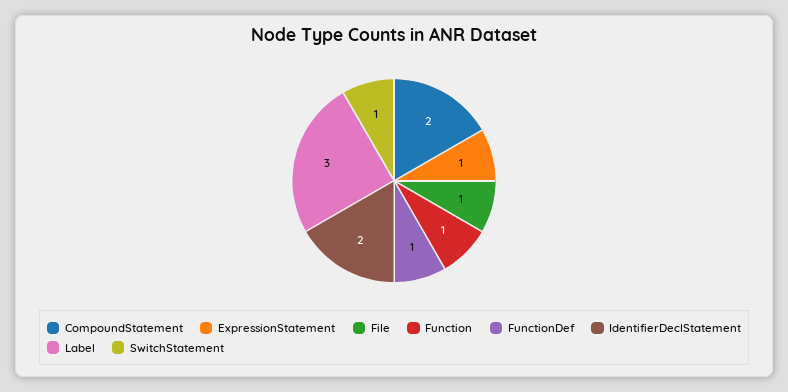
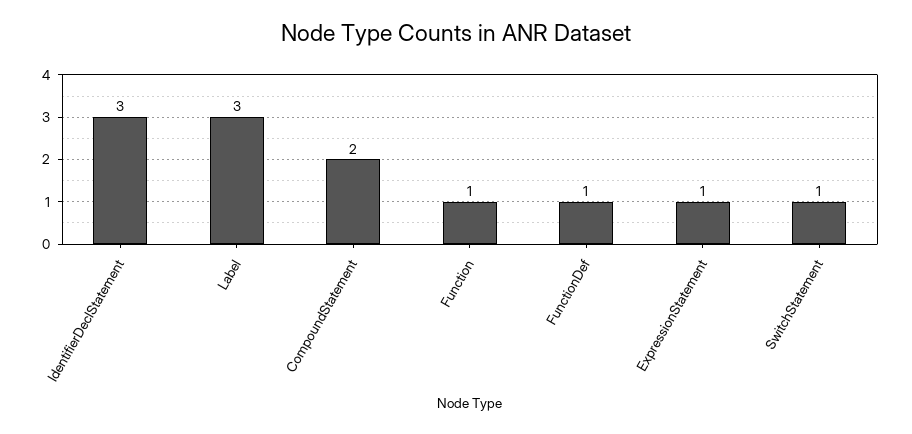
File: 1 -> none
IdentifierDeclStatement: 2 -> 3

